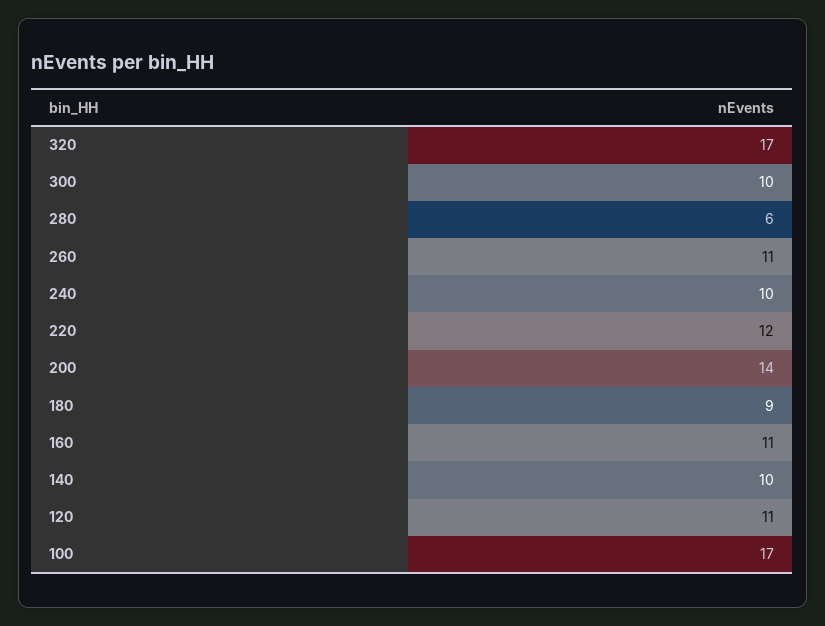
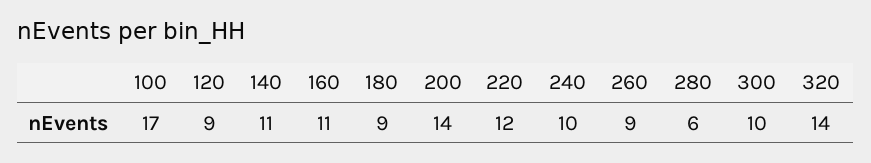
320: 17 -> 14
260: 11 -> 9
140: 10 -> 11
120: 11 -> 9

